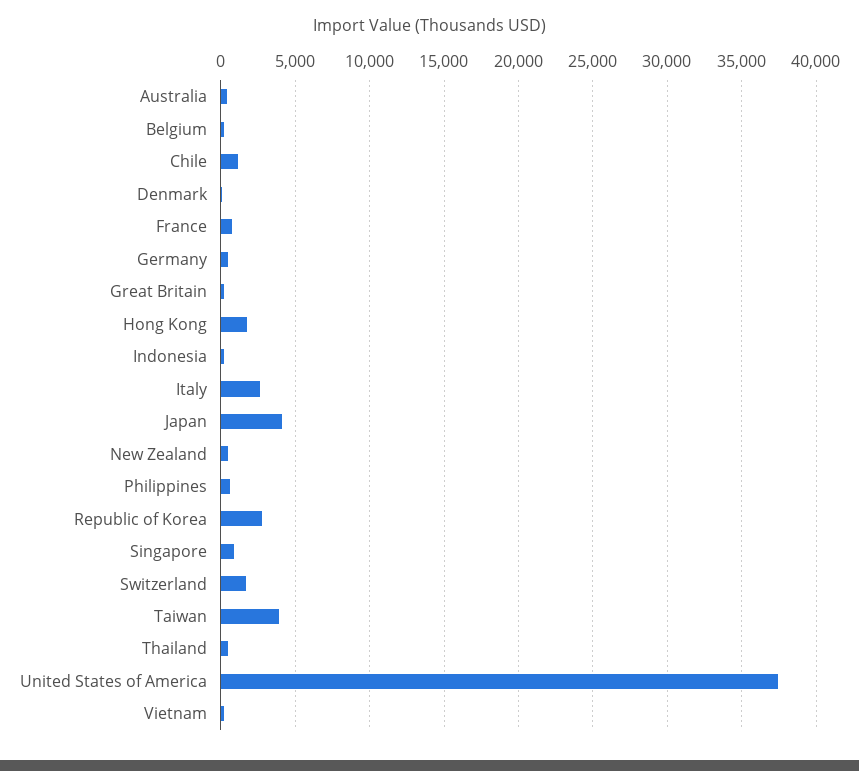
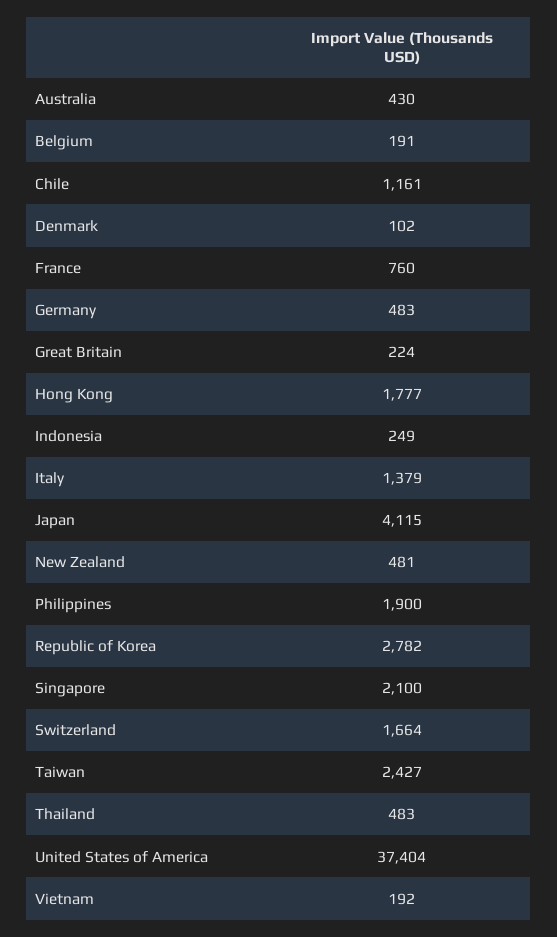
Italy: 2500 -> 1379
Philippines: 500 -> 1900
Singapore: 1000 -> 2100
Taiwan: 4000 -> 2427

